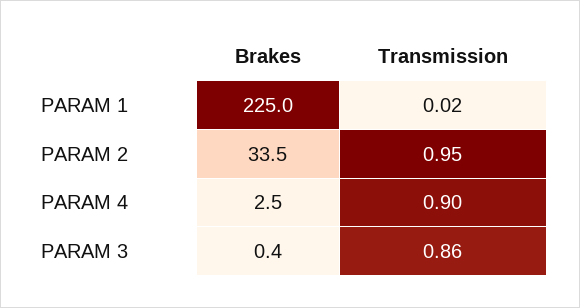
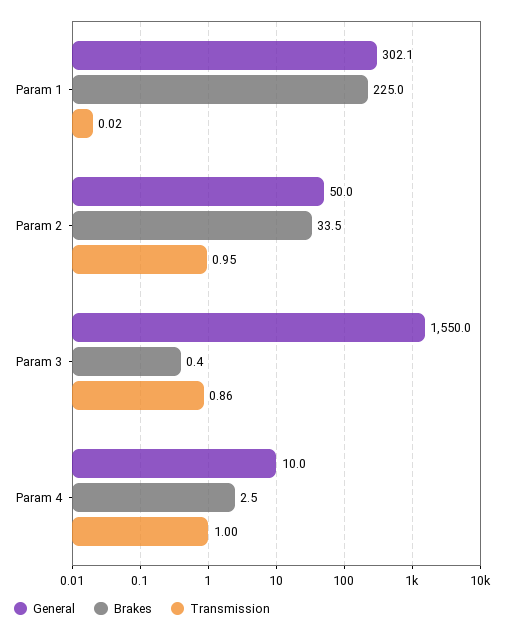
Transmission, PARAM 4: 0.9 -> 1
General, PARAM 1: none -> 302.1
General, PARAM 2: none -> 50
General, PARAM 3: none -> 1550
General, PARAM 4: none -> 10

